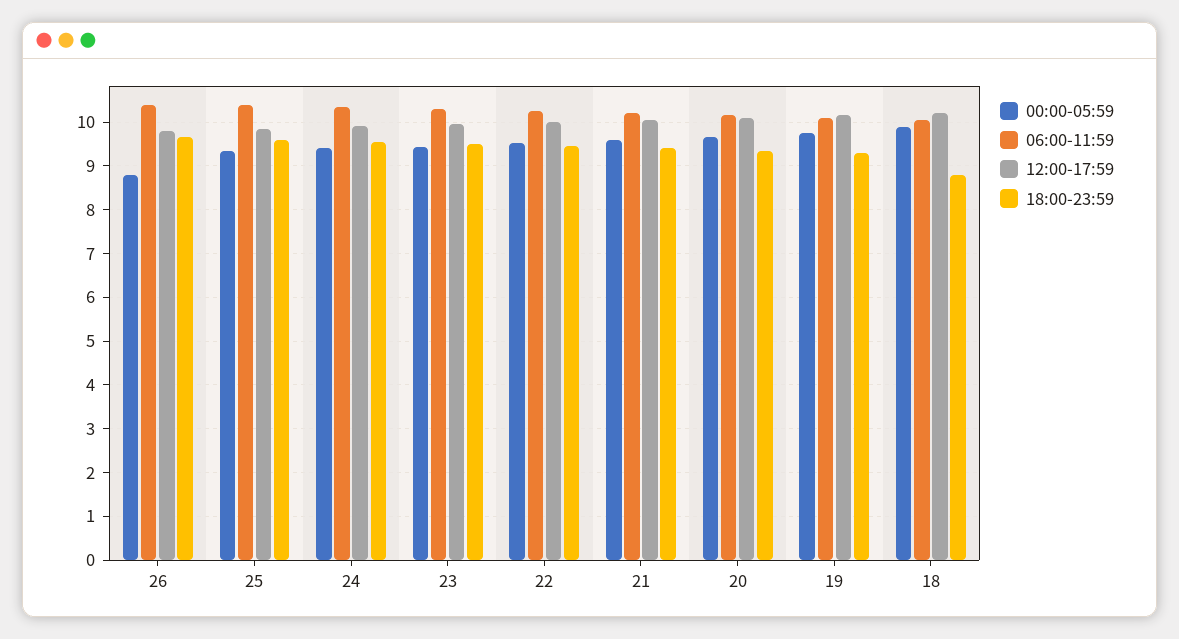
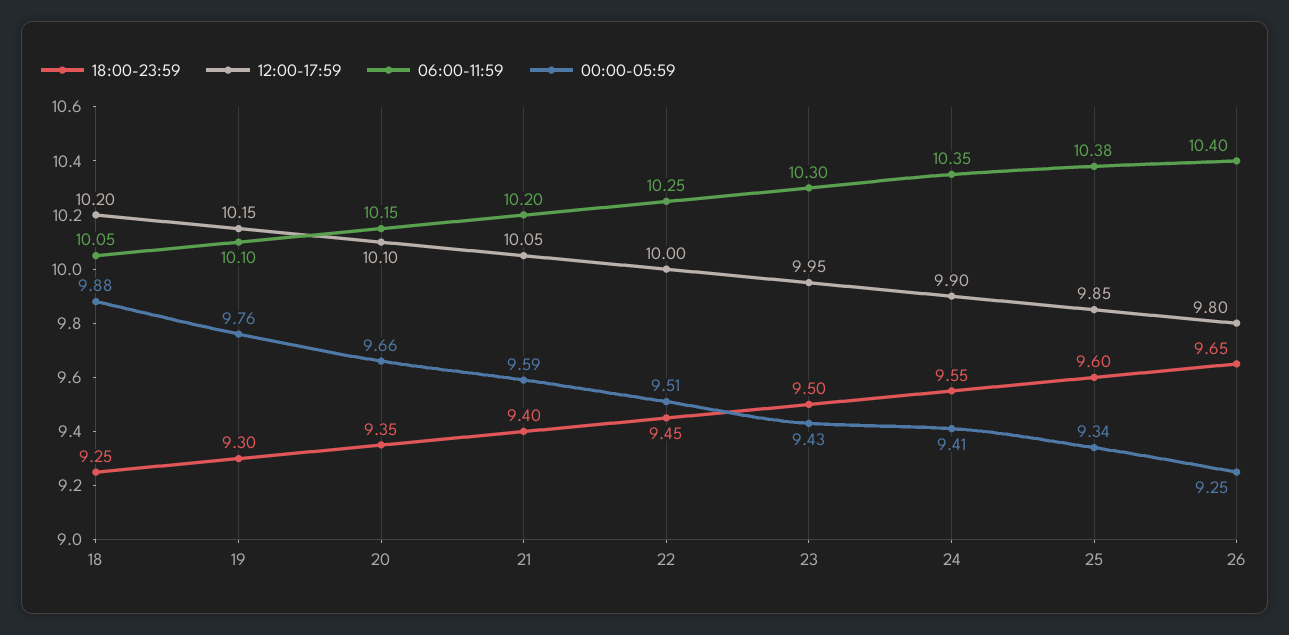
00:00-05:59, 26: 8.8 -> 9.25
18:00-23:59, 18: 8.8 -> 9.25

